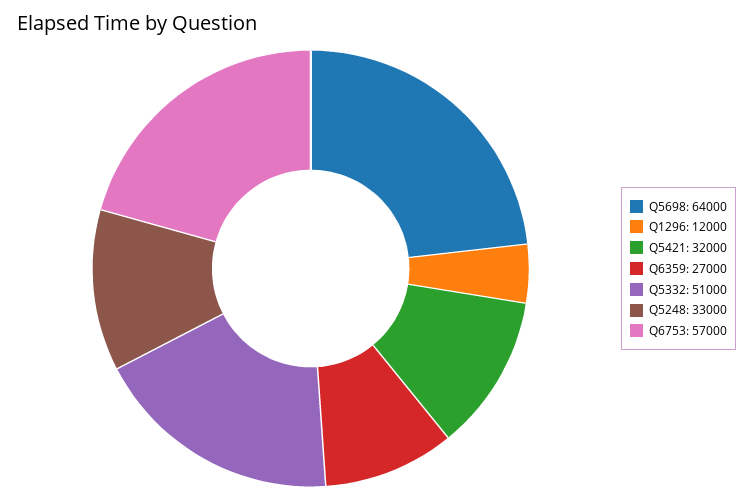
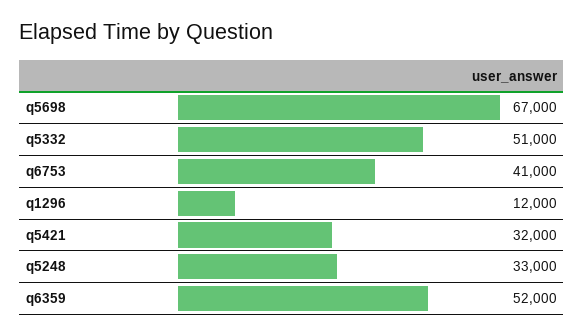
Q5698: 64000 -> 67000
Q6359: 27000 -> 52000
Q6753: 57000 -> 41000

